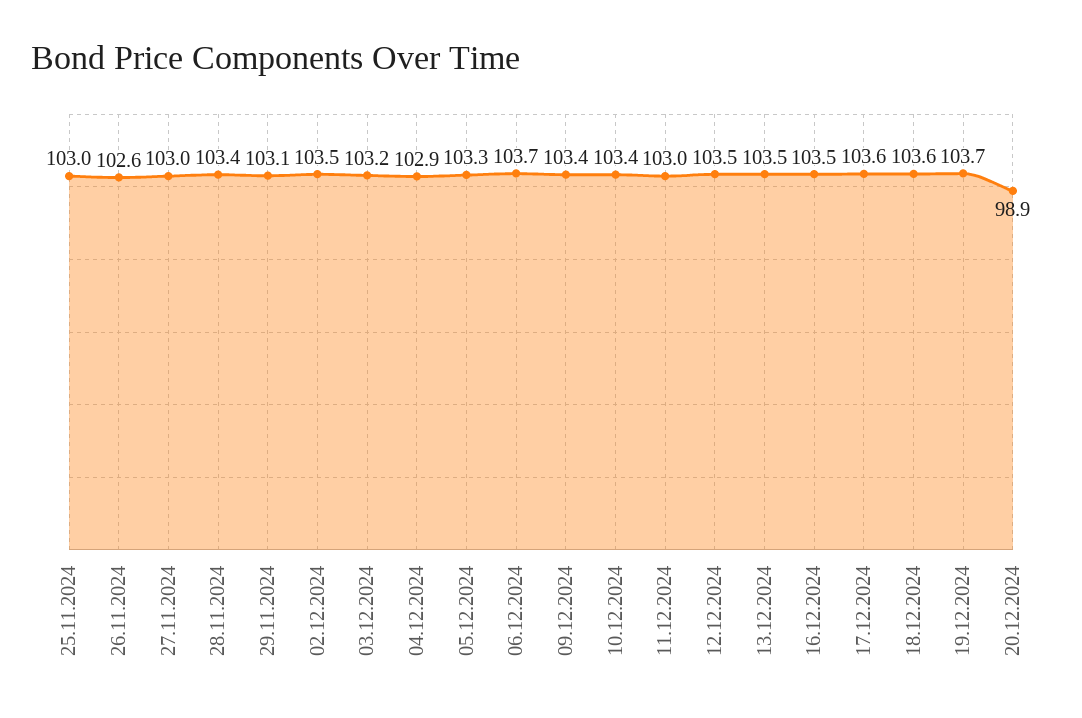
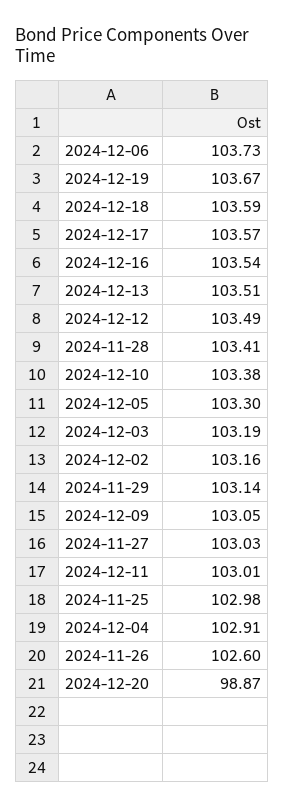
02.12.2024: 103.5 -> 103.16
09.12.2024: 103.4 -> 103.05

